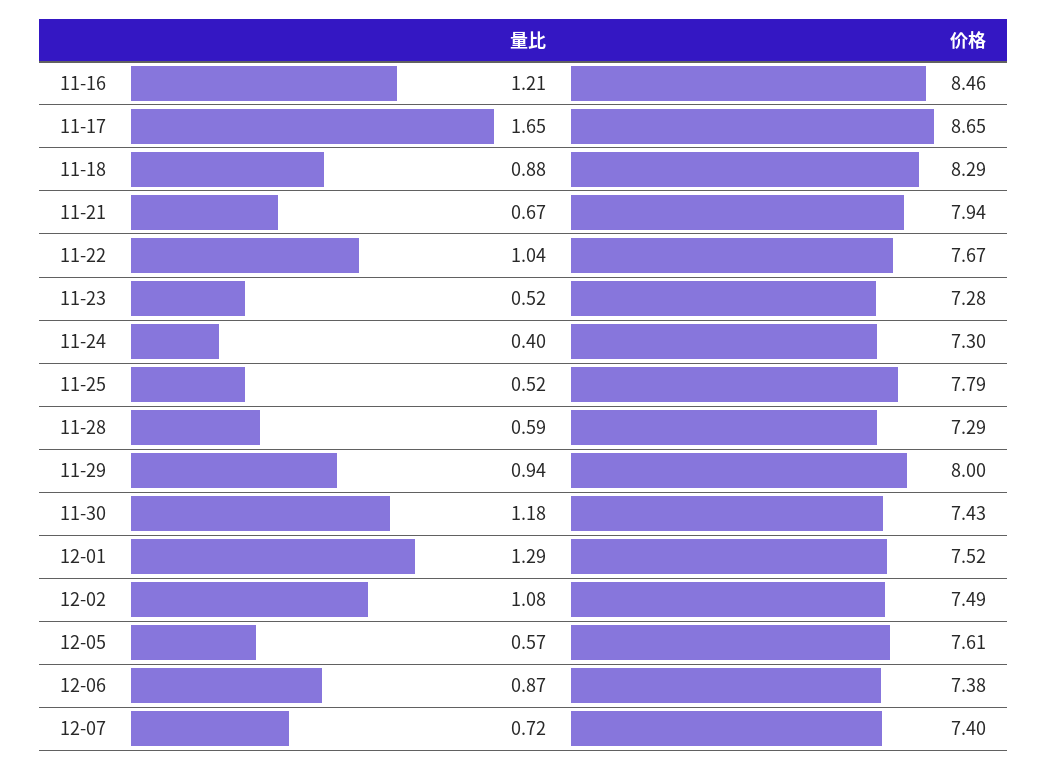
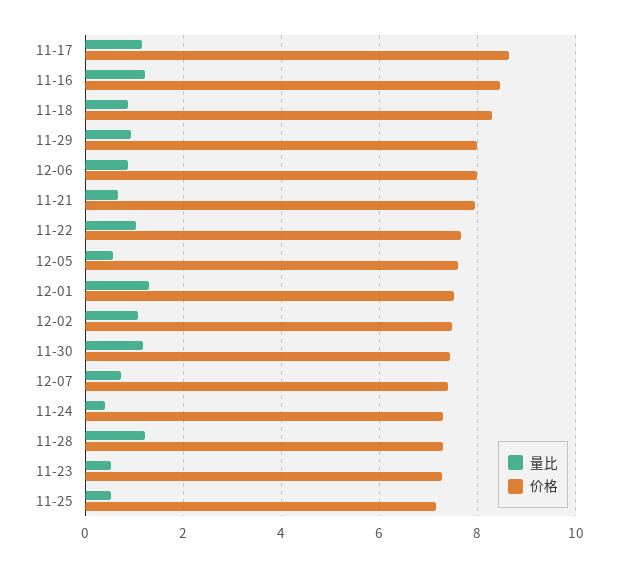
量比, 11-17: 1.65 -> 1.2
价格, 11-25: 7.79 -> 7.2
量比, 11-28: 0.59 -> 1.2
价格, 12-06: 7.38 -> 8

